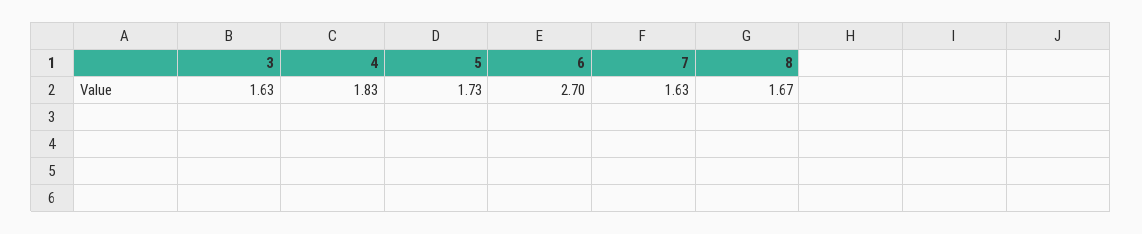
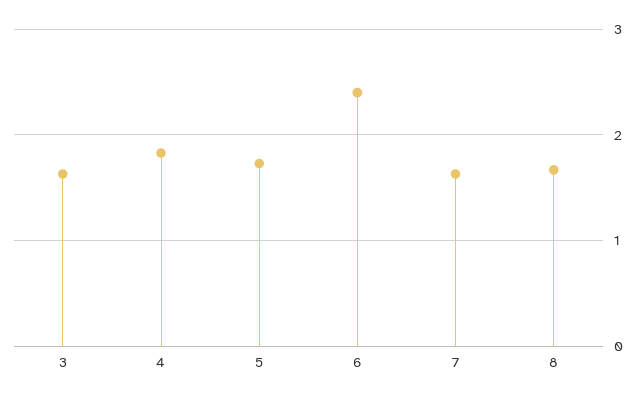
6: 2.7 -> 2.4

